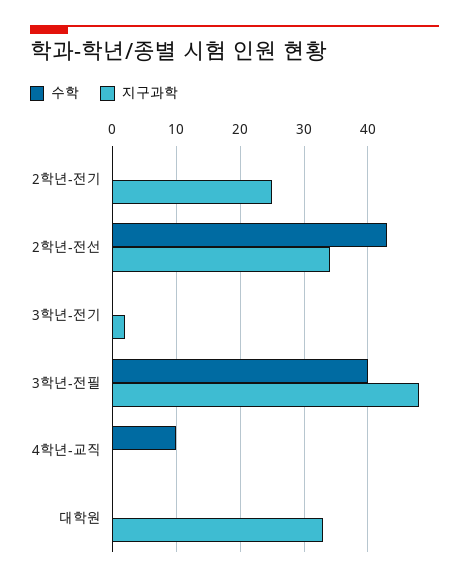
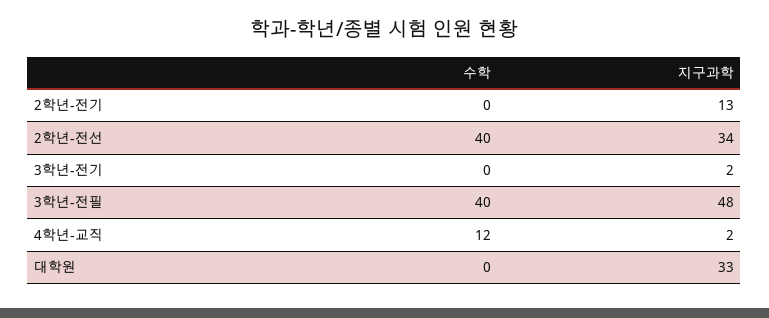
지구과학, 2학년-전기: 25 -> 13
수학, 2학년-전선: 43 -> 40
수학, 4학년-교직: 10 -> 12
지구과학, 4학년-교직: 0 -> 2

